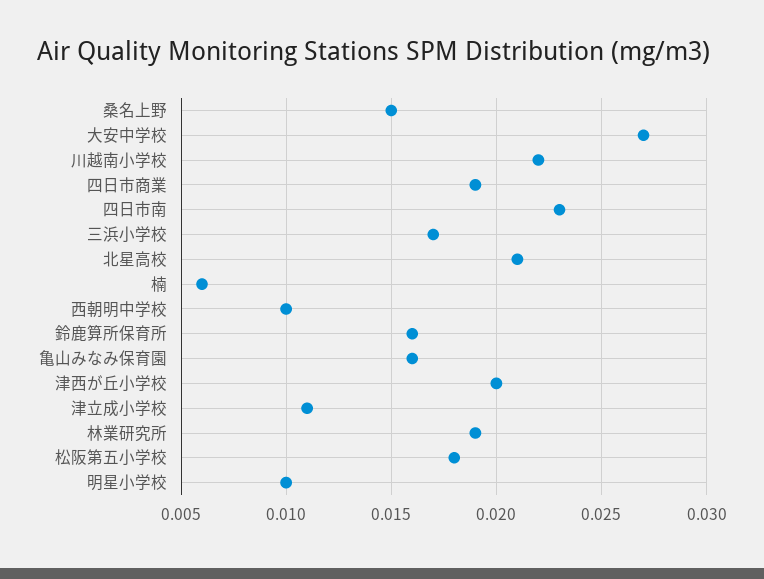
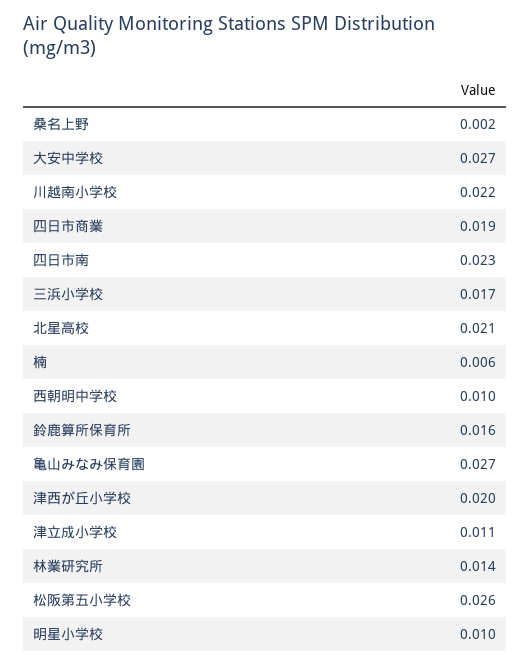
桑名上野: 0.015 -> 0.002
亀山みなみ保育園: 0.016 -> 0.027
林業研究所: 0.019 -> 0.014
松阪第五小学校: 0.018 -> 0.026

